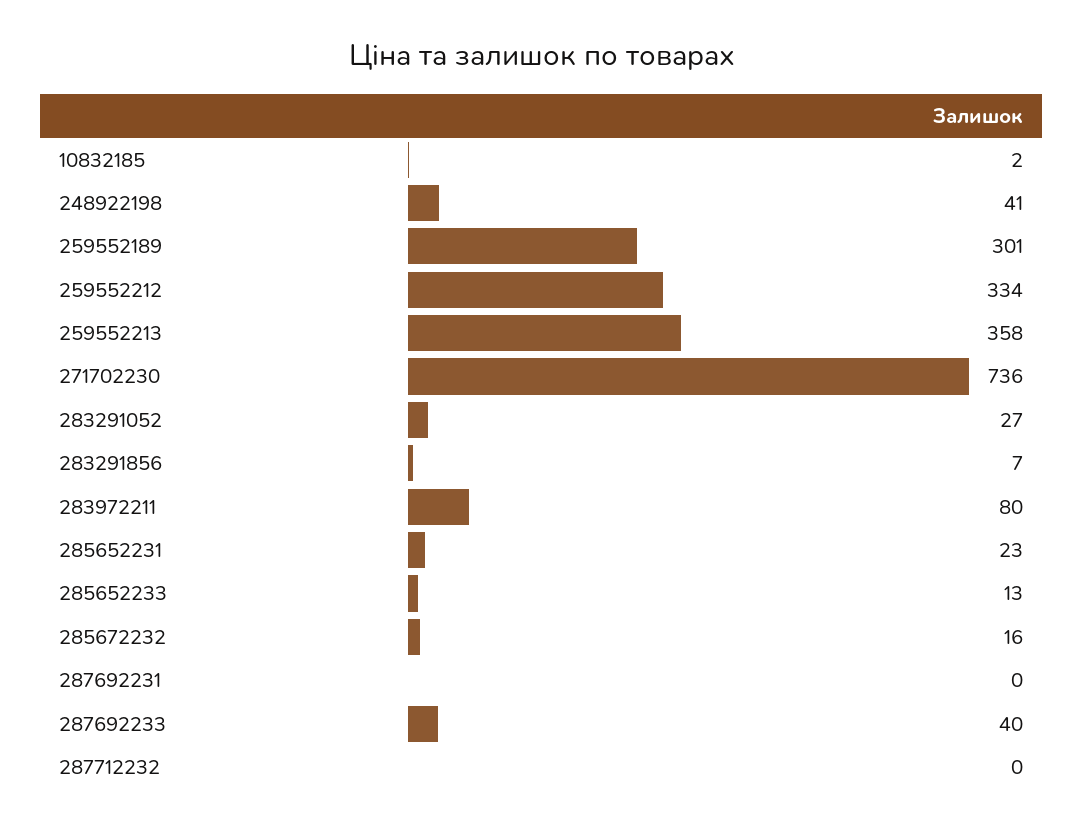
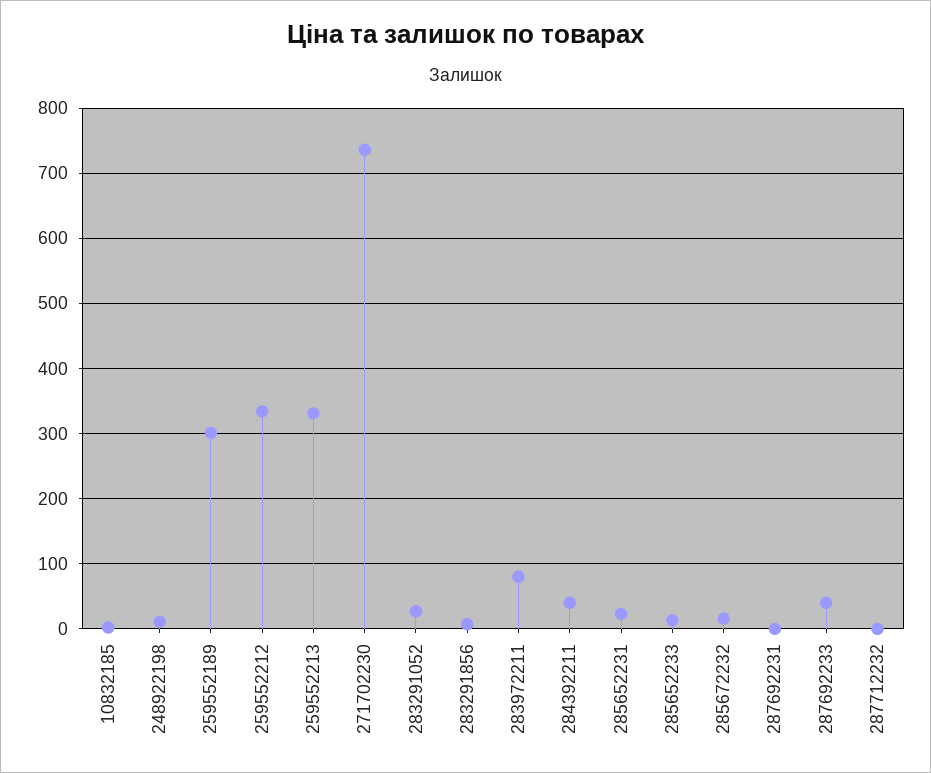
248922198: 41 -> 10
259552213: 358 -> 330
284392211: none -> 40

